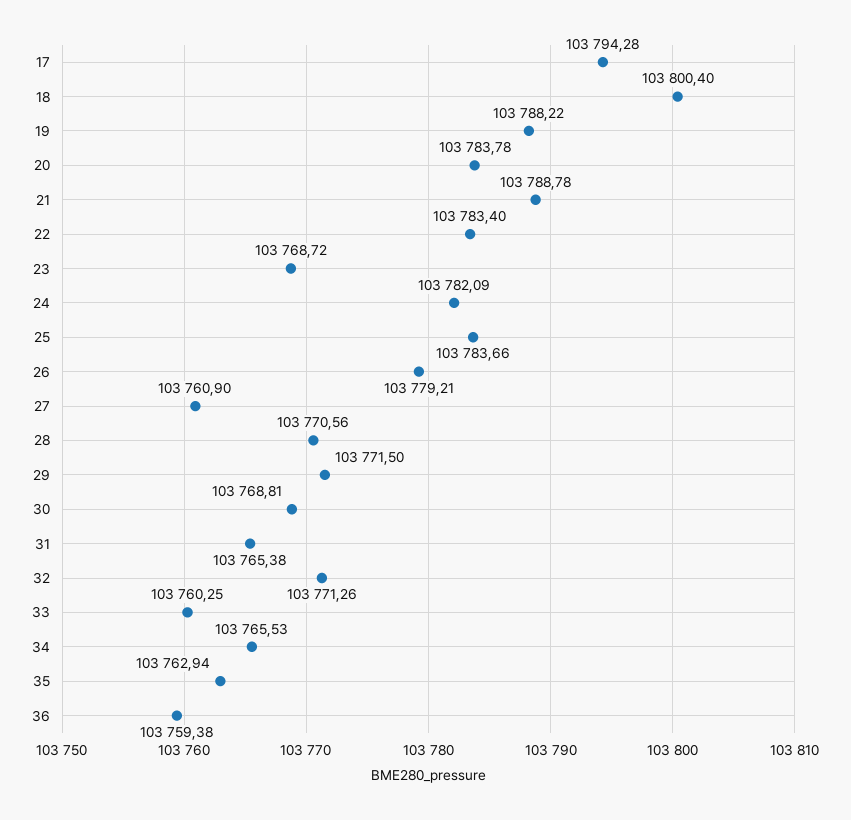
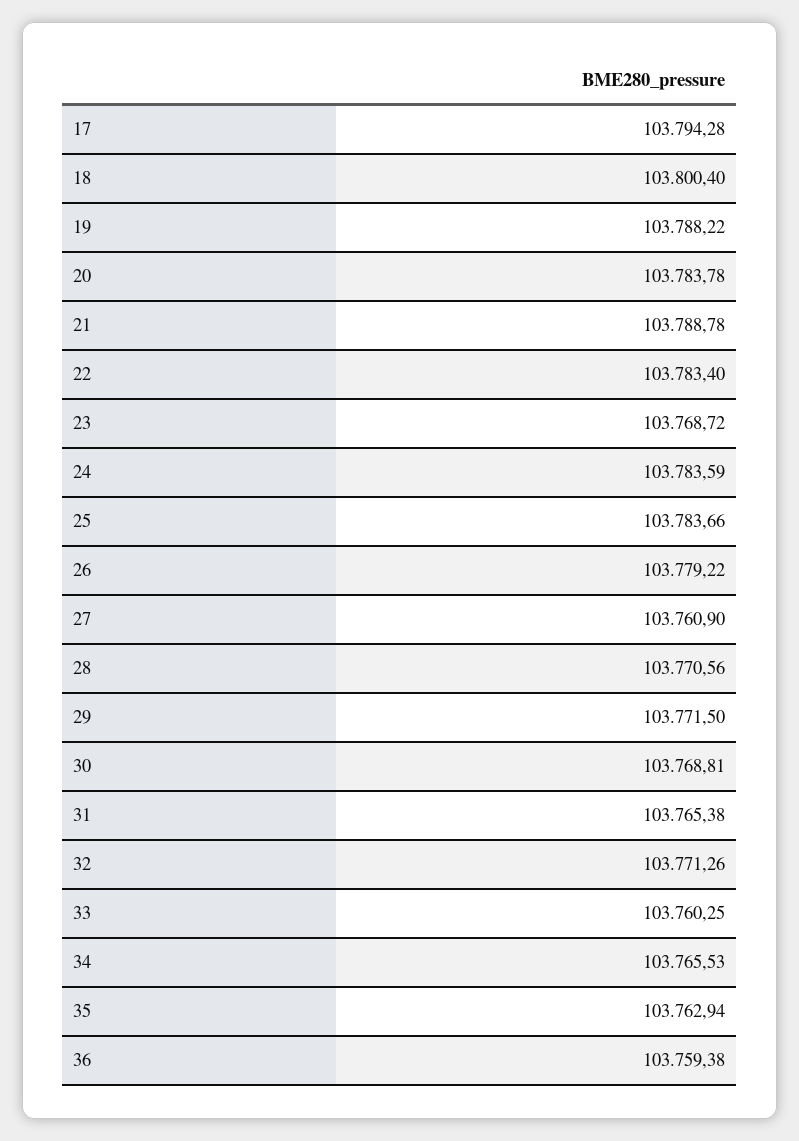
24: 103782.09 -> 103783.59
26: 103779.21 -> 103779.22

